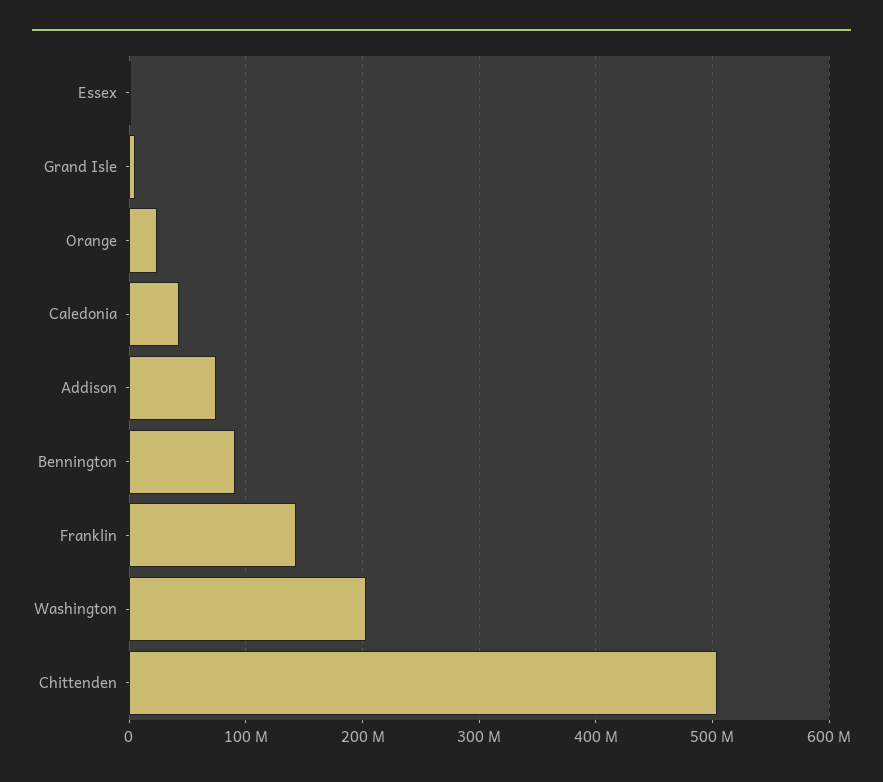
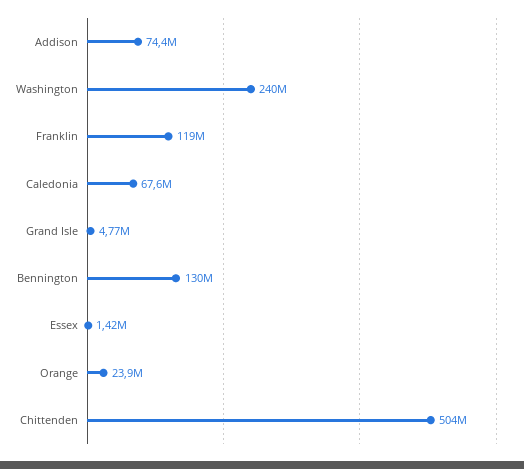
Caledonia: 40000000 -> 67600000
Bennington: 90000000 -> 130000000
Franklin: 140000000 -> 119000000
Washington: 200000000 -> 240000000

